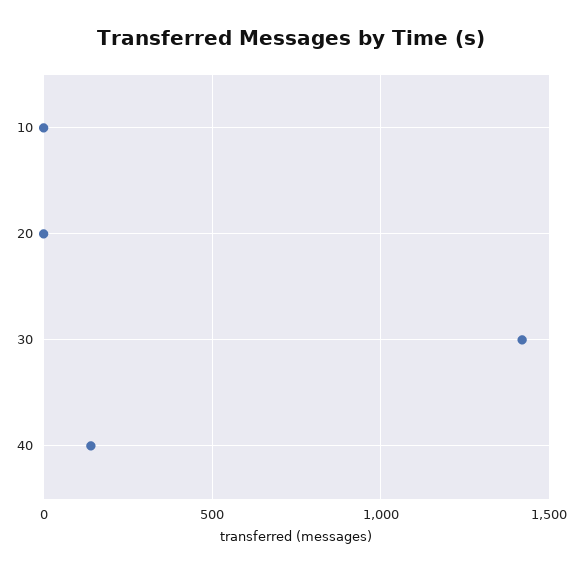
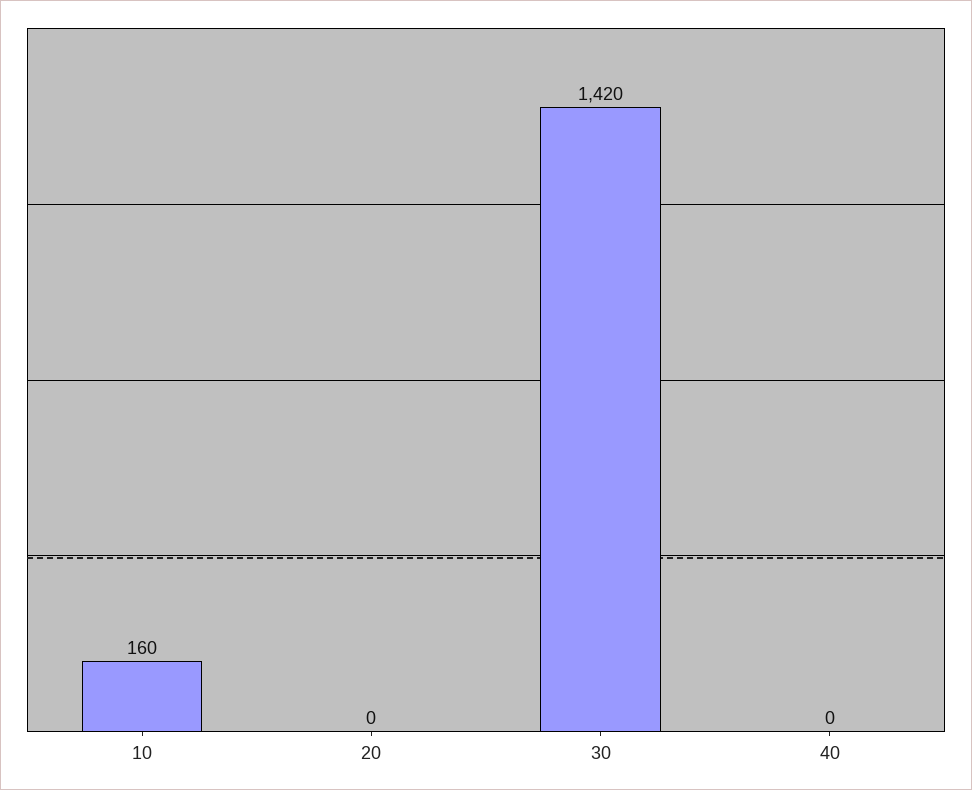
10: 0 -> 160
40: 150 -> 0

